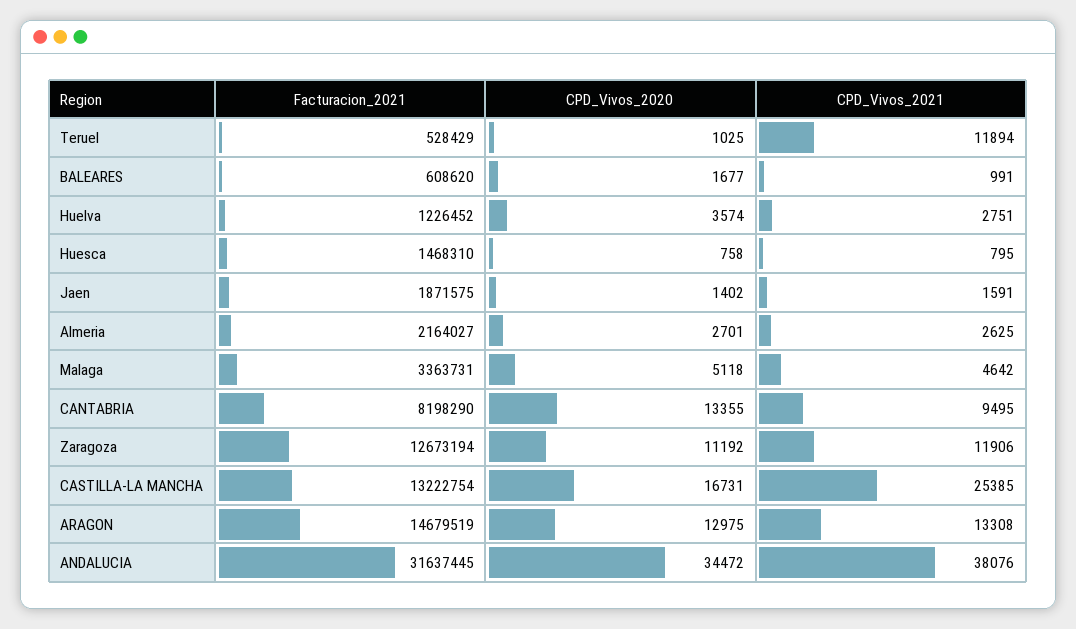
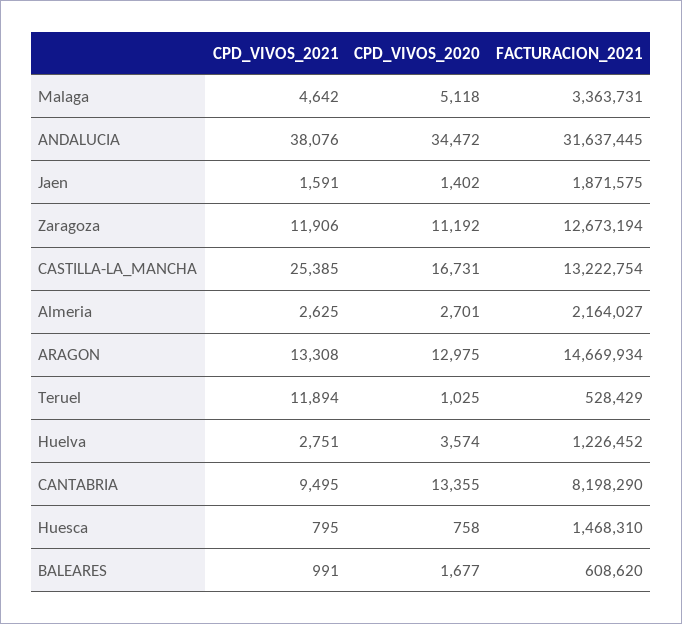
Facturacion_2021, ARAGON: 14679519 -> 14669934

